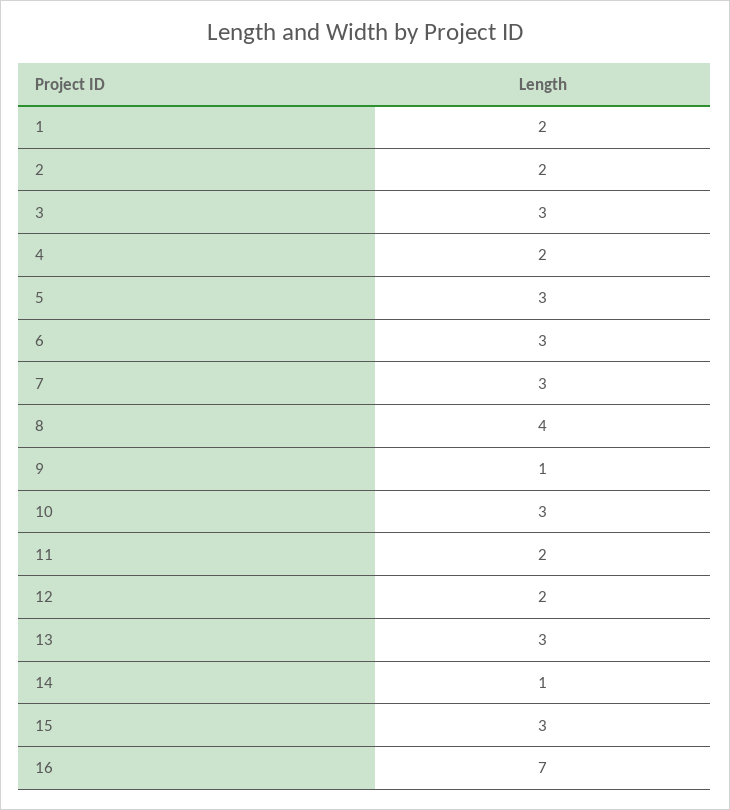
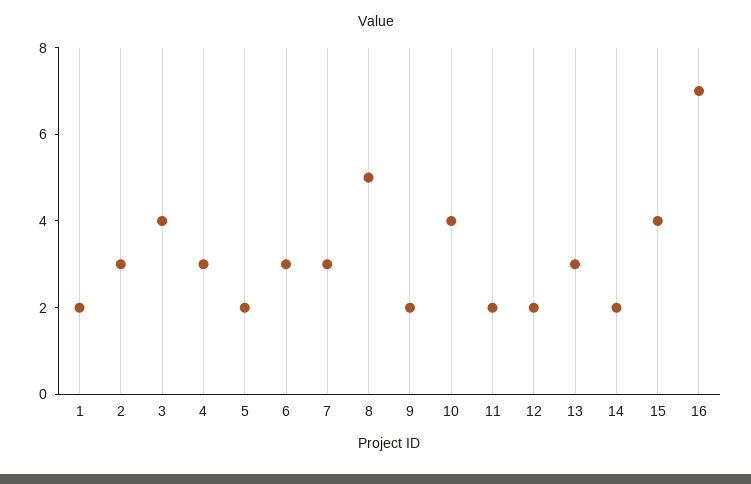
2: 2 -> 3
3: 3 -> 4
4: 2 -> 3
5: 3 -> 2
8: 4 -> 5
9: 1 -> 2
10: 3 -> 4
14: 1 -> 2
15: 3 -> 4

